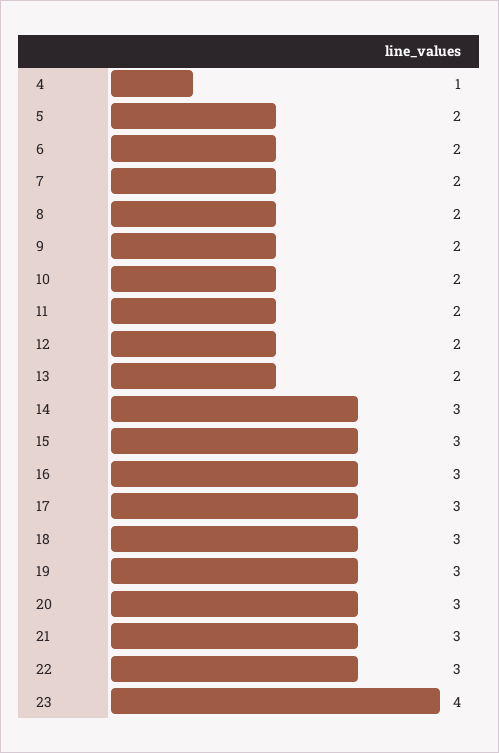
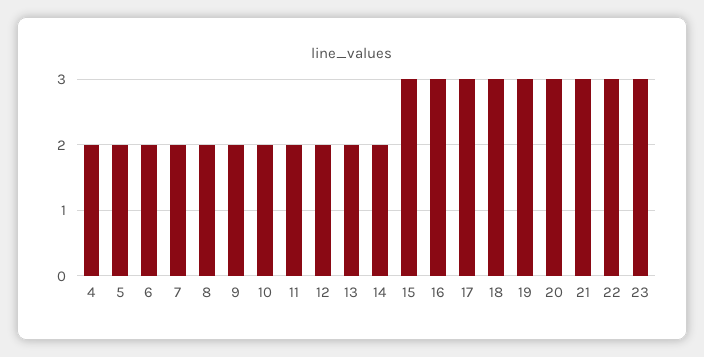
4: 1 -> 2
14: 3 -> 2
23: 4 -> 3

